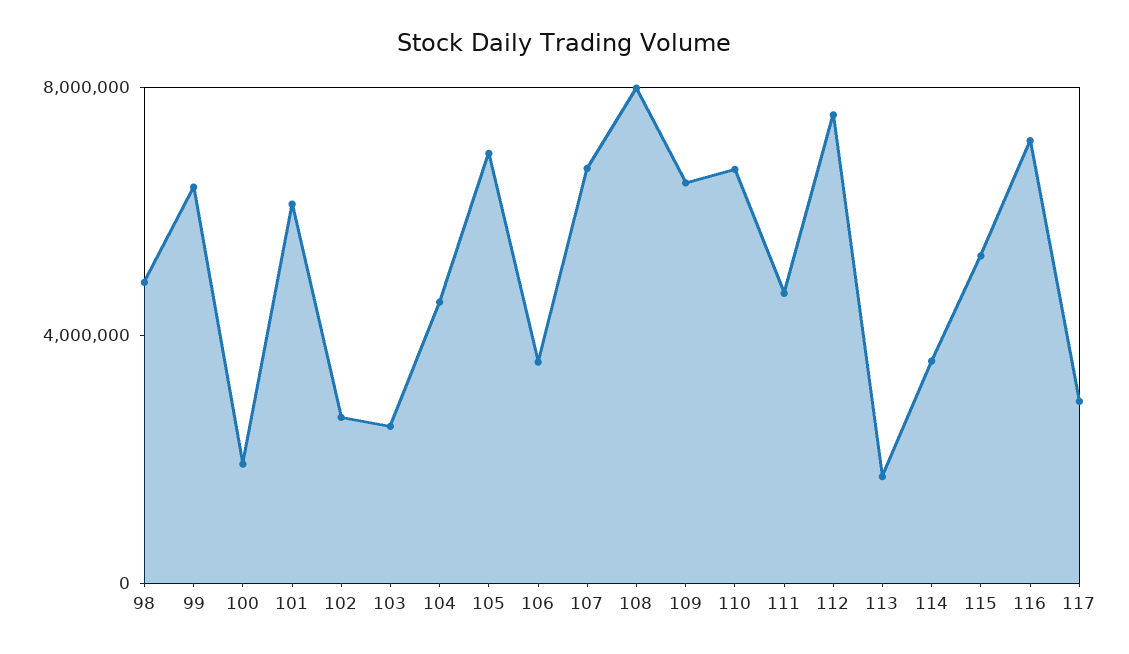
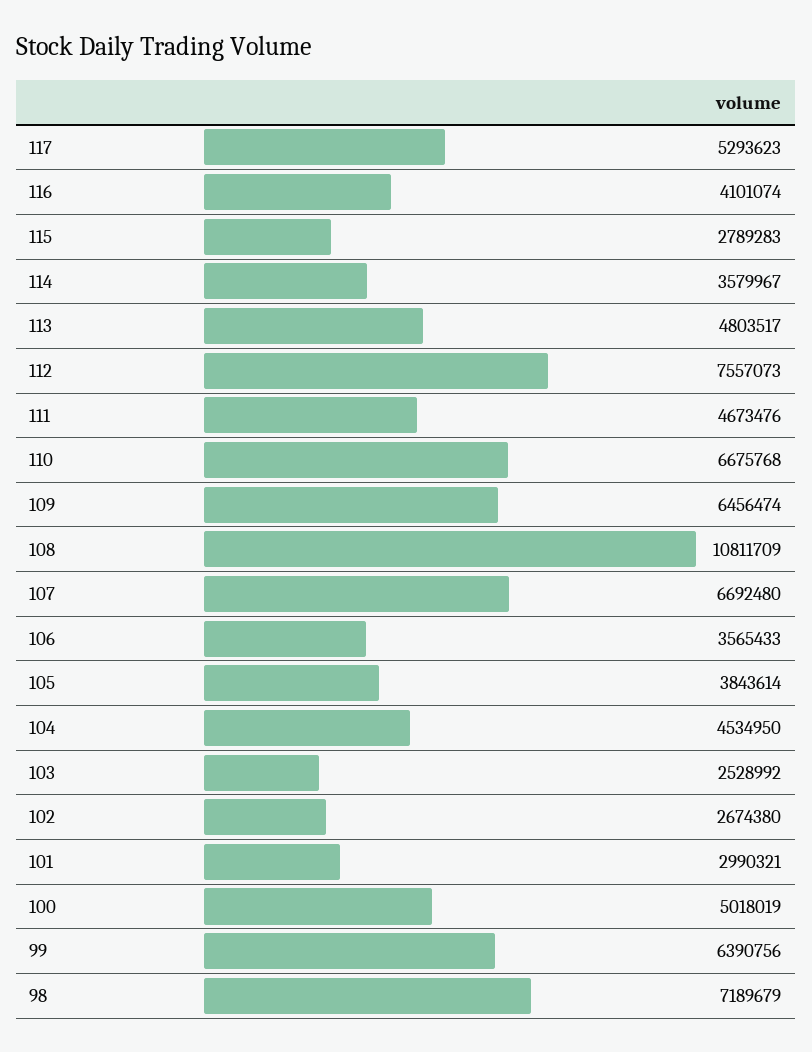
98: 5000000 -> 7189679
100: 2000000 -> 5018019
101: 6000000 -> 2990321
105: 7000000 -> 3843614
108: 8000000 -> 10811709
113: 2000000 -> 4803517
115: 5000000 -> 2789283
116: 7000000 -> 4101074
117: 3000000 -> 5293623

